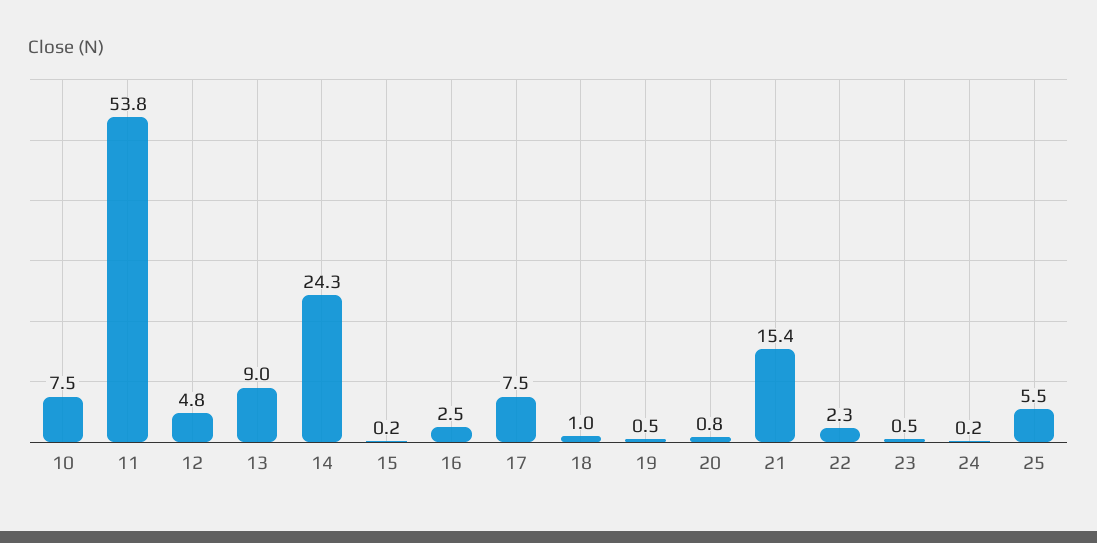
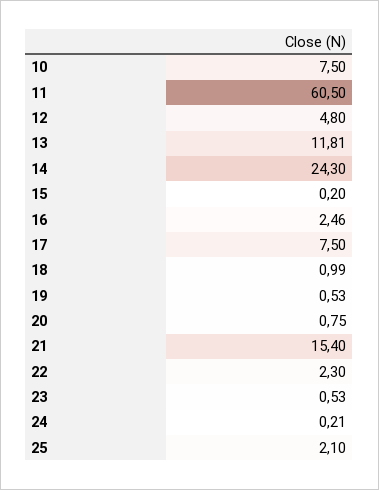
11: 53.8 -> 60.5
13: 9 -> 11.81
25: 5.5 -> 2.1

